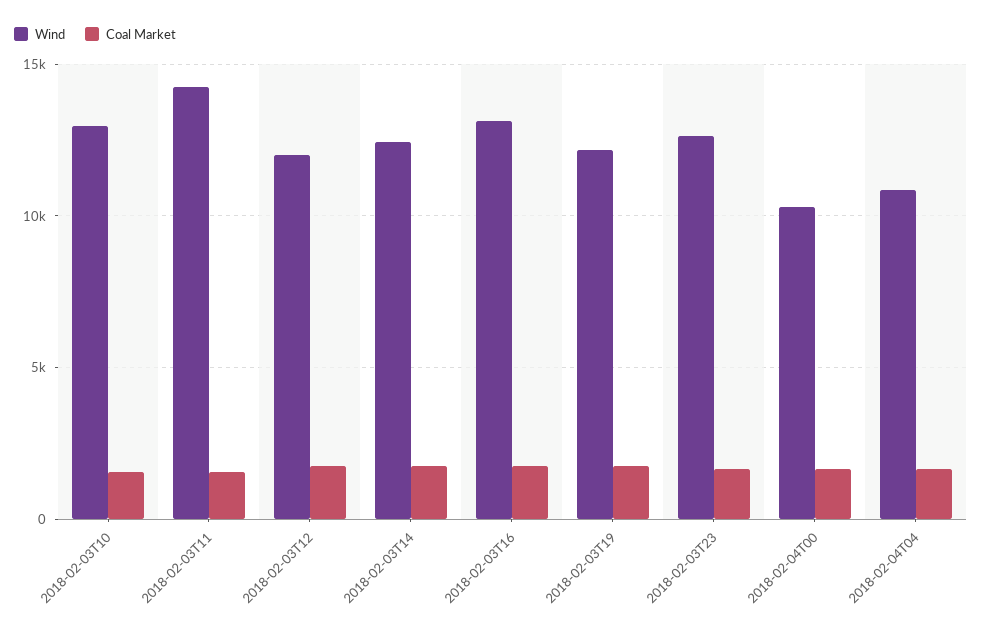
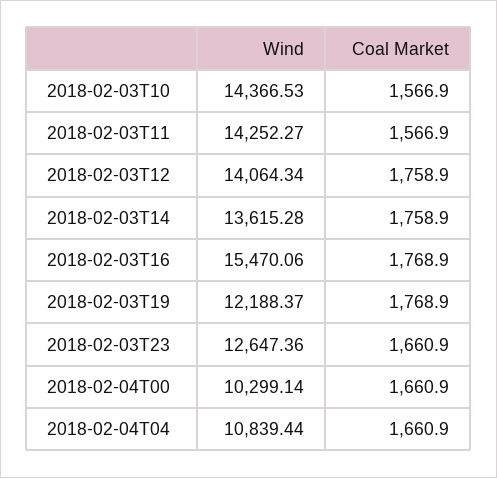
Wind, 2018-02-03T10: 13000 -> 14366.53
Wind, 2018-02-03T12: 12000 -> 14064.34
Wind, 2018-02-03T14: 12500 -> 13615.28
Wind, 2018-02-03T16: 13000 -> 15470.06

